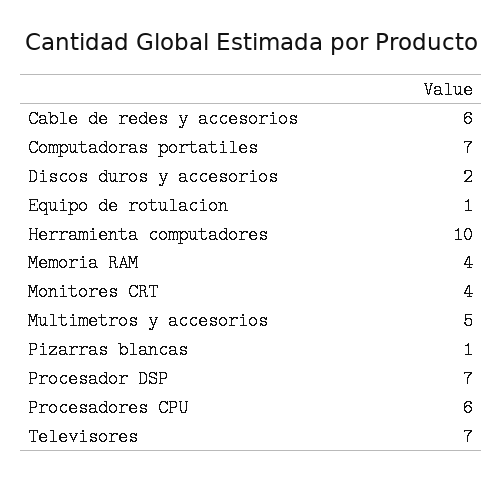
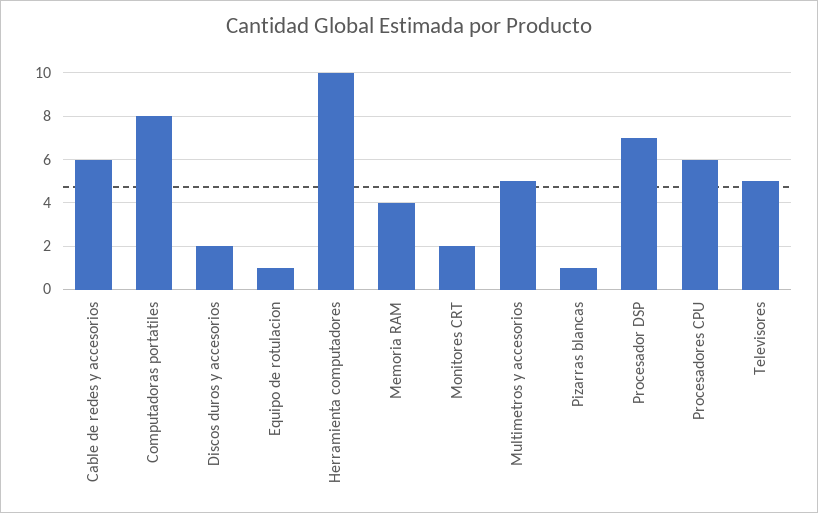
Computadoras portatiles: 7 -> 8
Monitores CRT: 4 -> 2
Televisores: 7 -> 5

